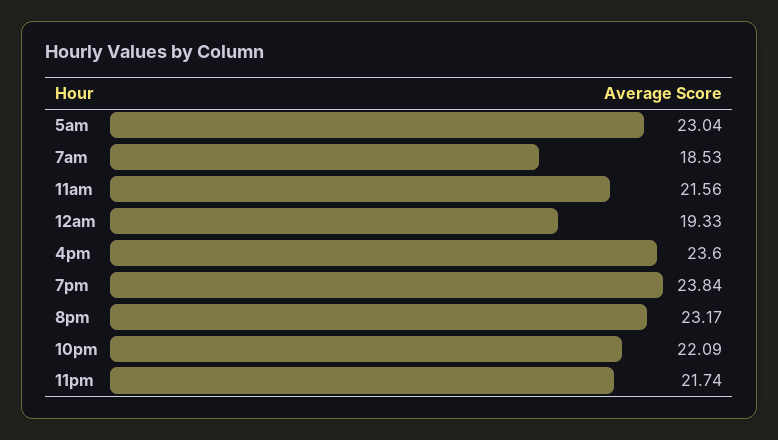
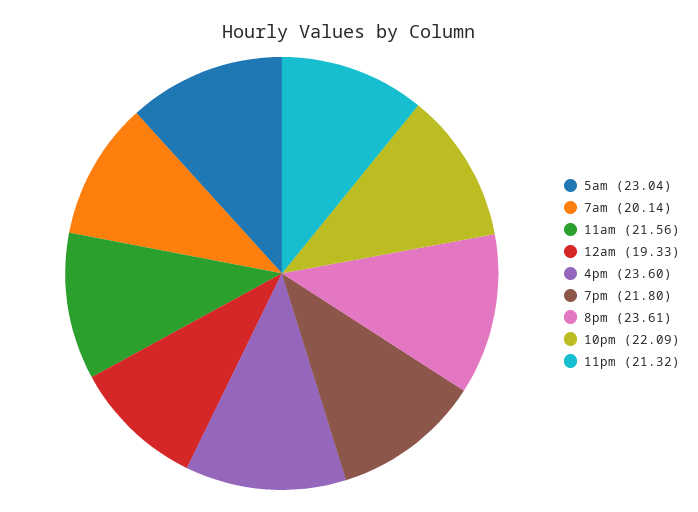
7am: 18.53 -> 20.14
7pm: 23.84 -> 21.8
8pm: 23.17 -> 23.61
11pm: 21.74 -> 21.32

